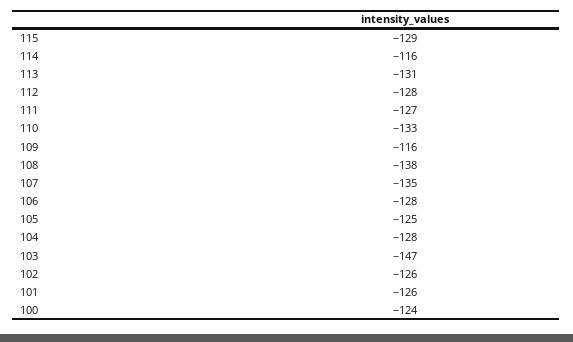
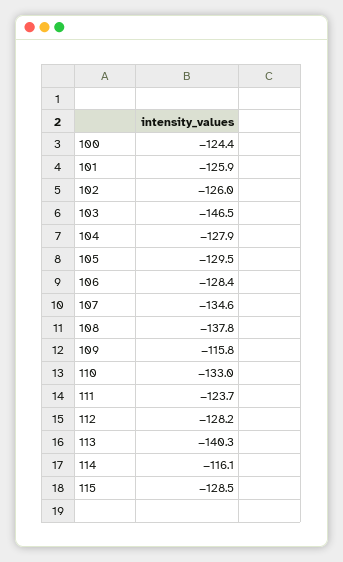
113: -131 -> -140.3
111: -127 -> -123.7
105: -125 -> -129.5

